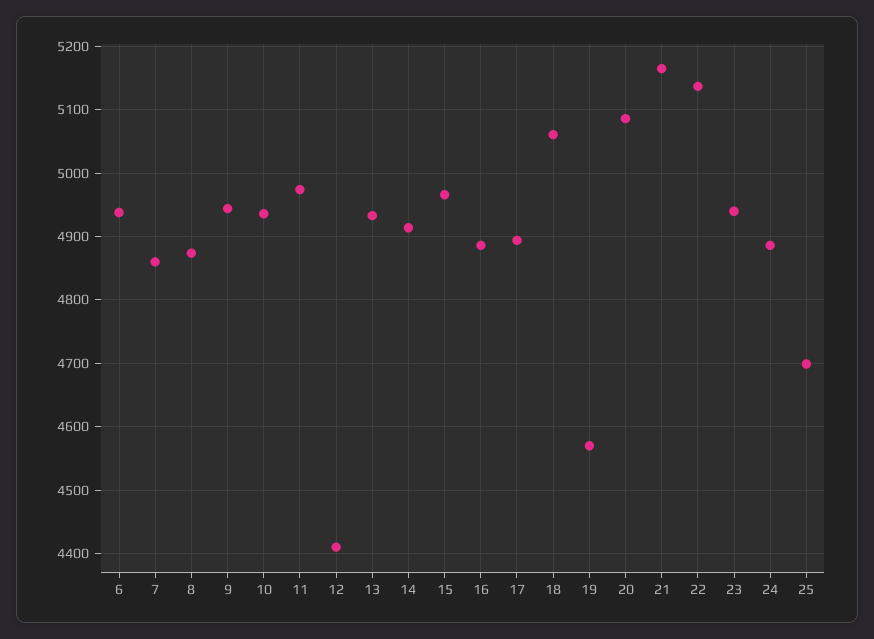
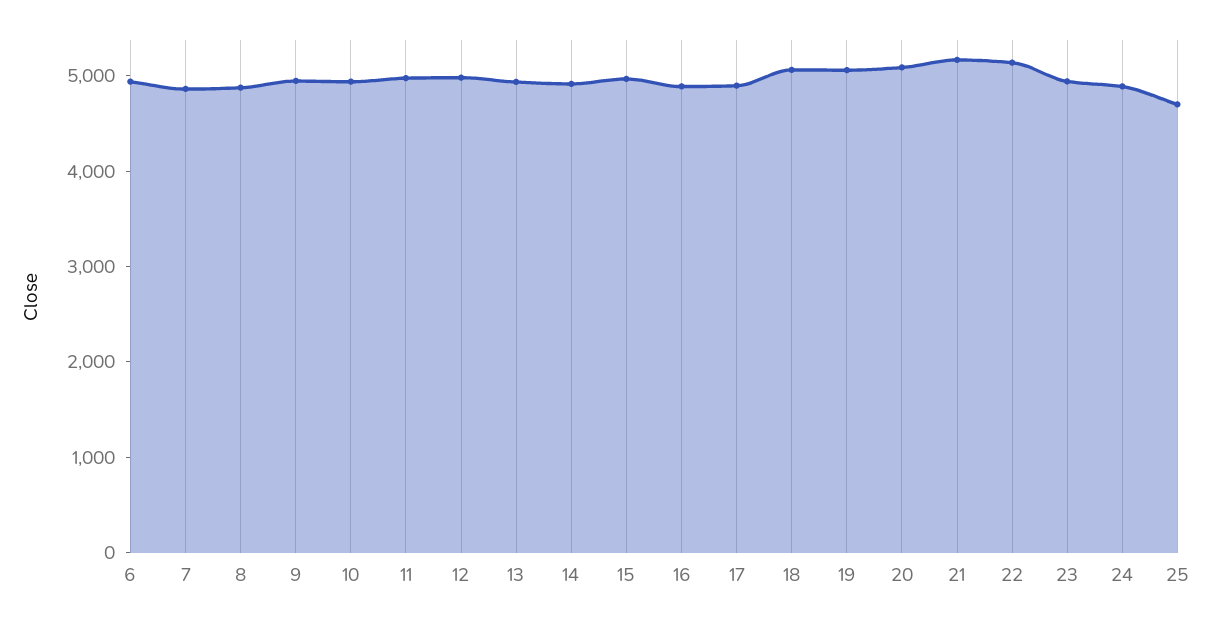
12: 4410 -> 5000
19: 4570 -> 5000

